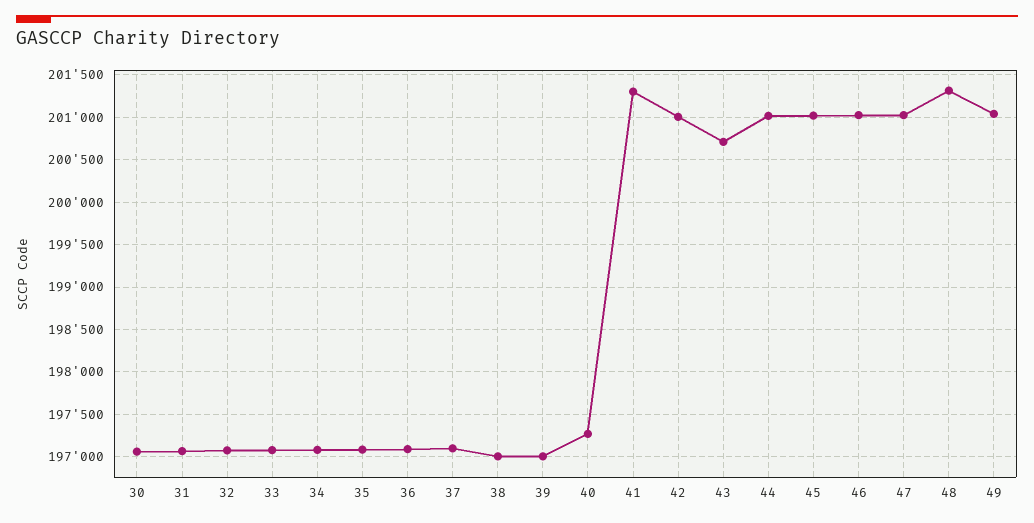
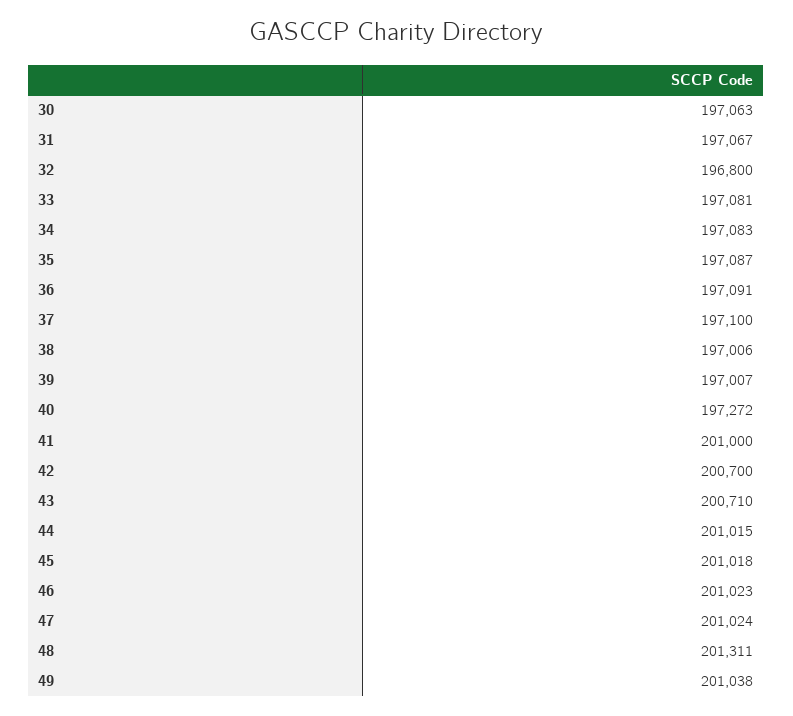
32: 197100 -> 196800
41: 201300 -> 201000
42: 201000 -> 200700

